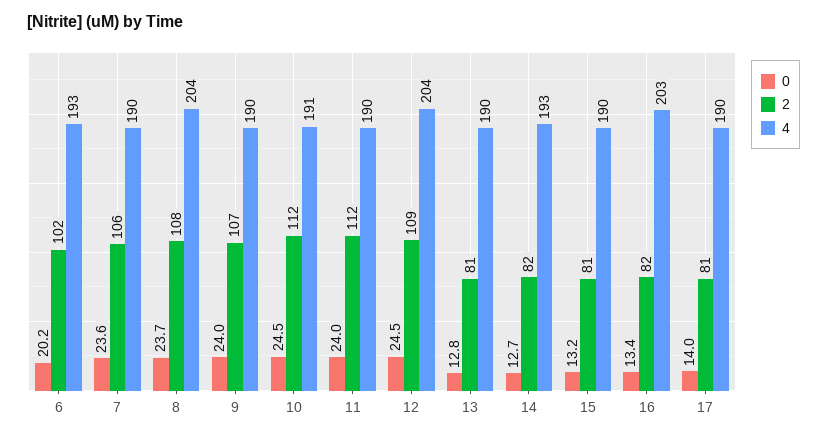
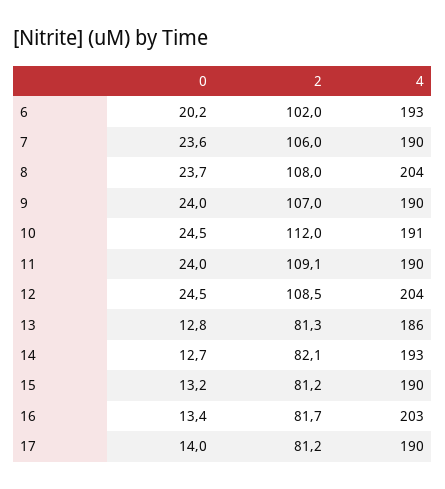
2, 11: 112 -> 109.1
4, 13: 190 -> 186

